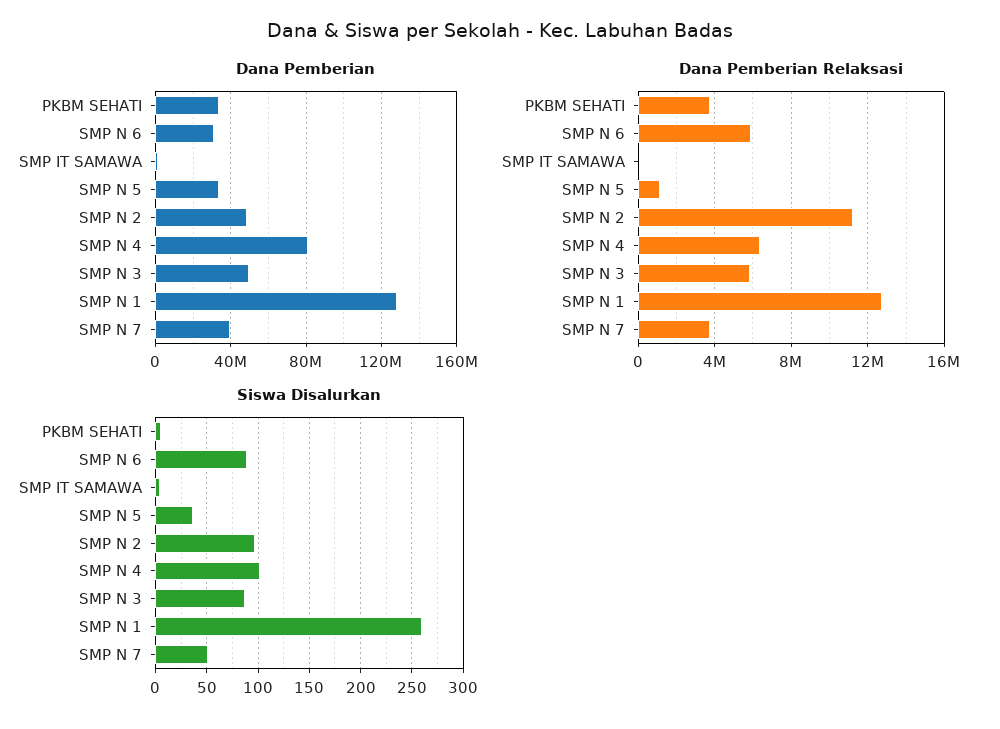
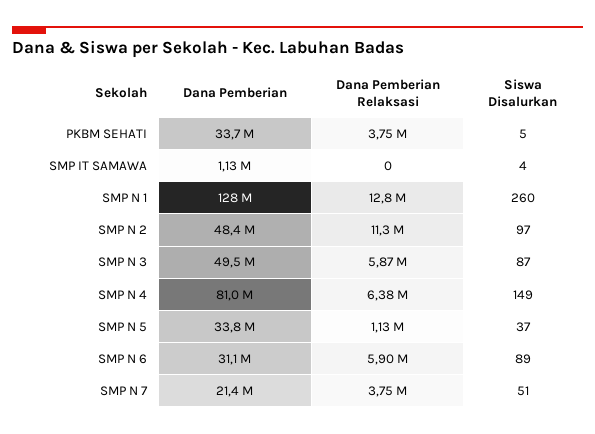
Dana Pemberian, SMP N 7: 40000000 -> 21400000
Siswa Disalurkan, SMP N 4: 100 -> 149

